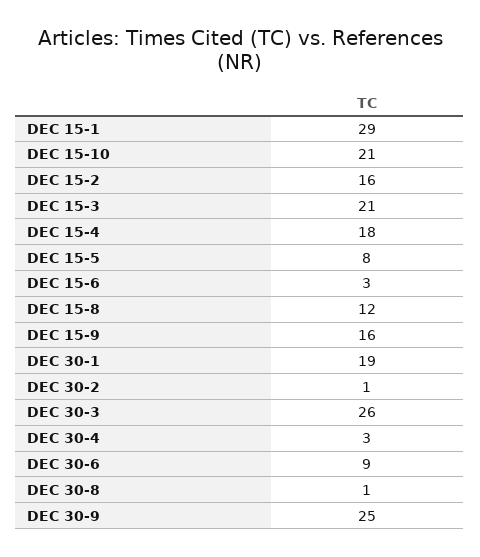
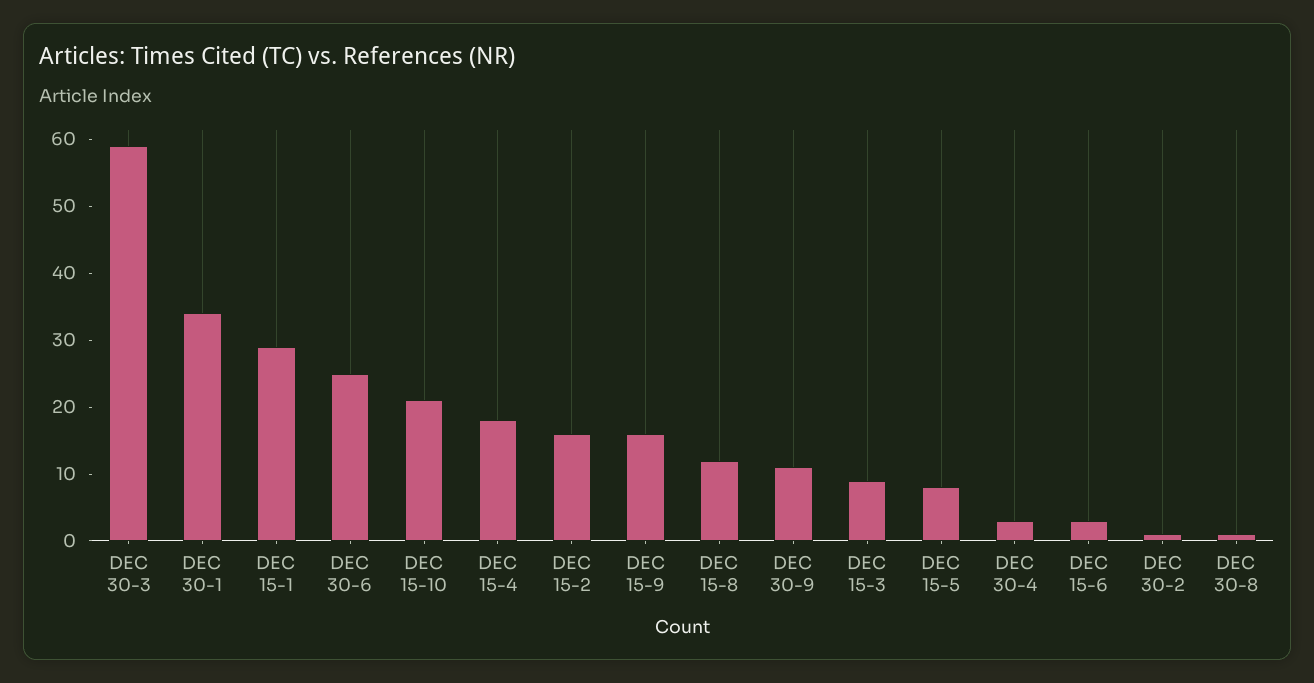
DEC 15-3: 21 -> 10
DEC 30-1: 19 -> 35
DEC 30-3: 26 -> 60
DEC 30-6: 9 -> 25
DEC 30-9: 25 -> 10

